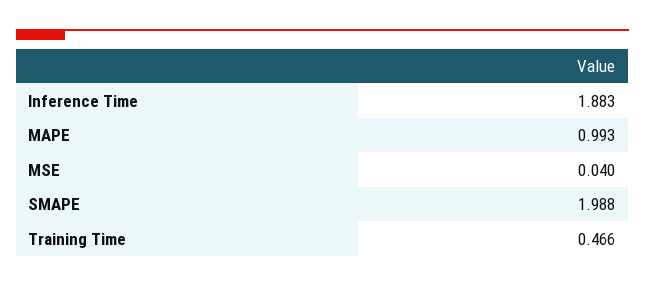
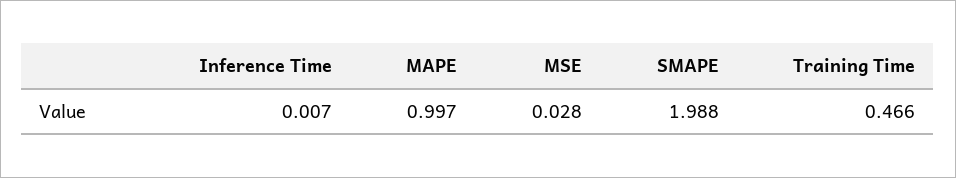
Inference Time: 1.883 -> 0.007
MAPE: 0.993 -> 0.997
MSE: 0.04 -> 0.028

